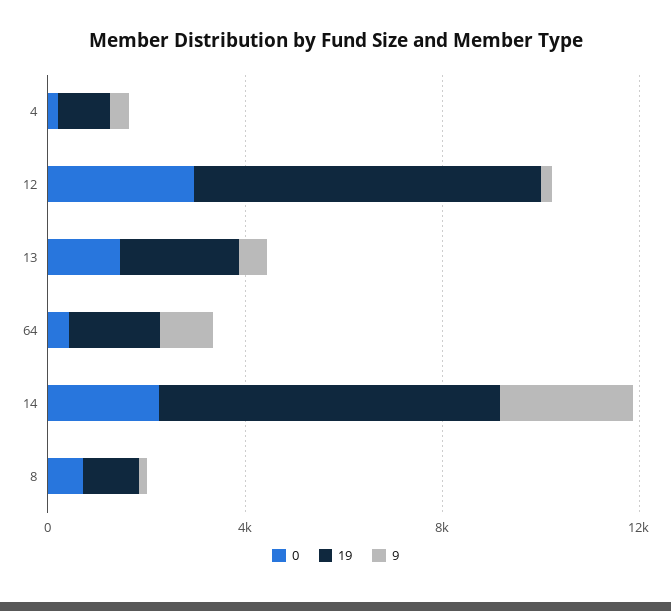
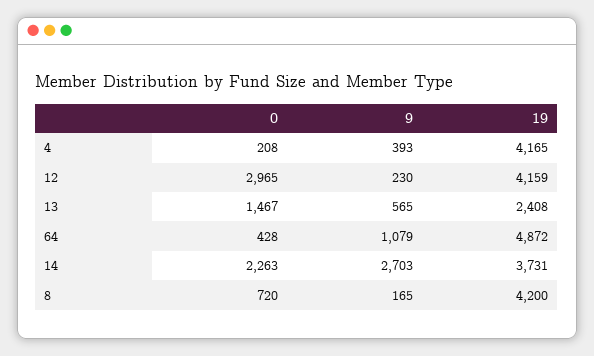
19, 4: 1000 -> 4165
19, 12: 7000 -> 4159
19, 64: 2000 -> 4872
19, 14: 7000 -> 3731
19, 8: 1000 -> 4200

